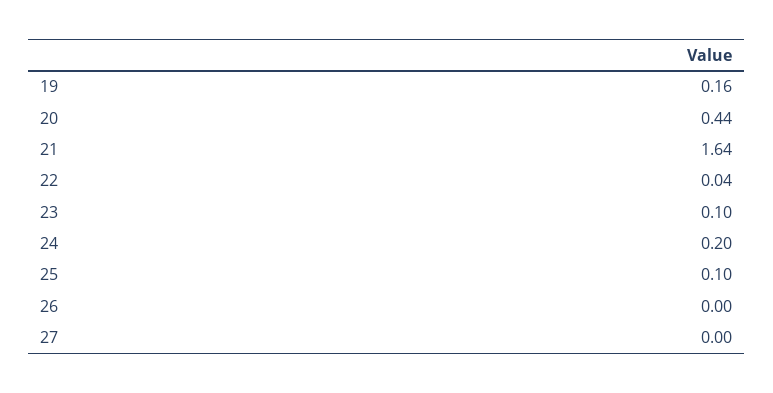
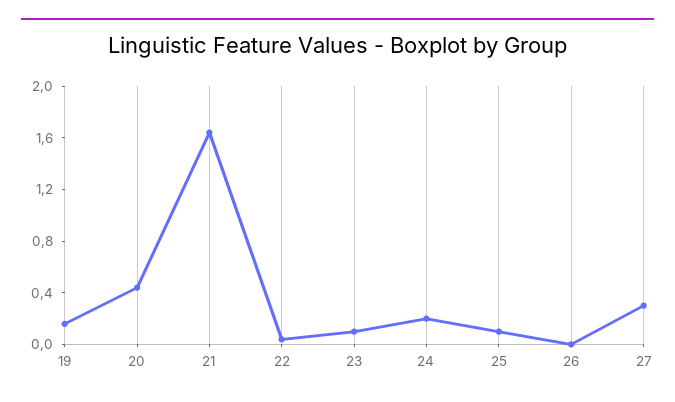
27: 0 -> 0.3

